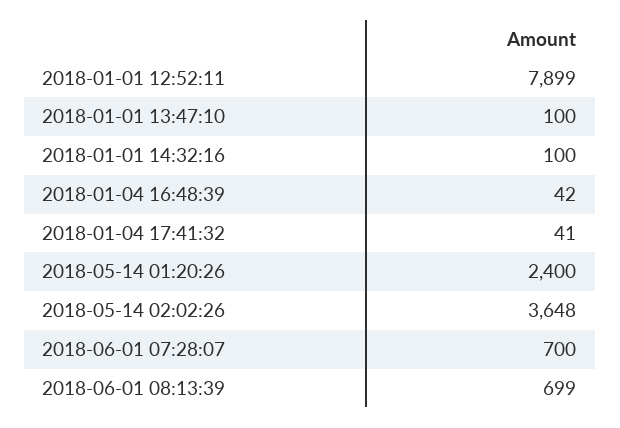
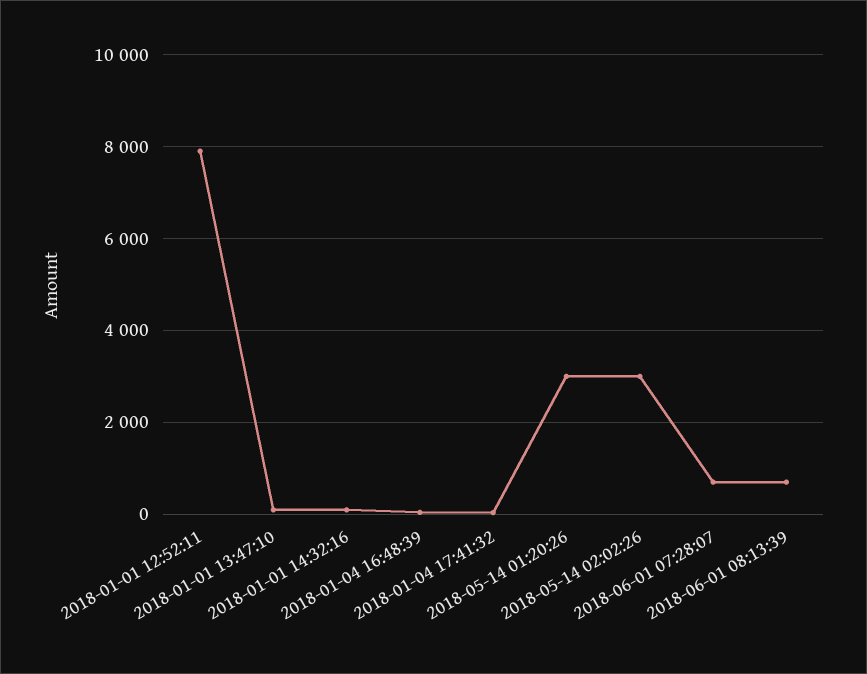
2018-05-14 01:20:26: 2400 -> 3000
2018-05-14 02:02:26: 3648 -> 3000

